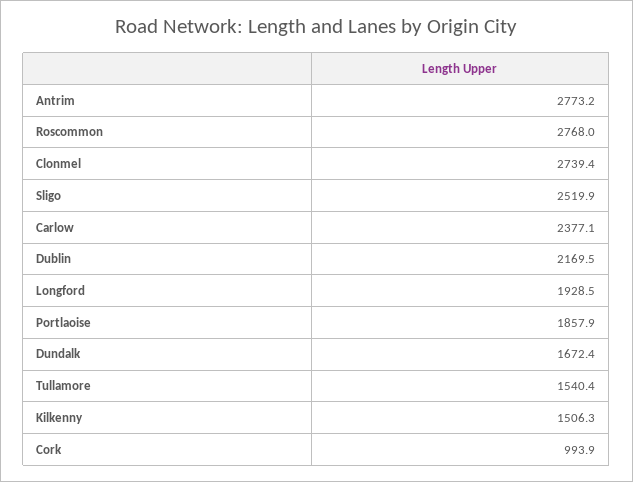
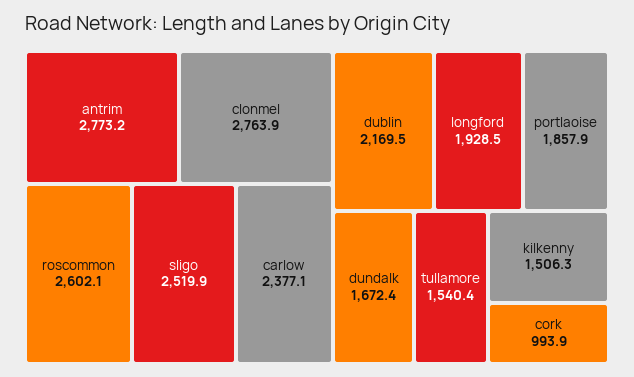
Roscommon: 2768 -> 2602.1
Clonmel: 2739.4 -> 2763.9

